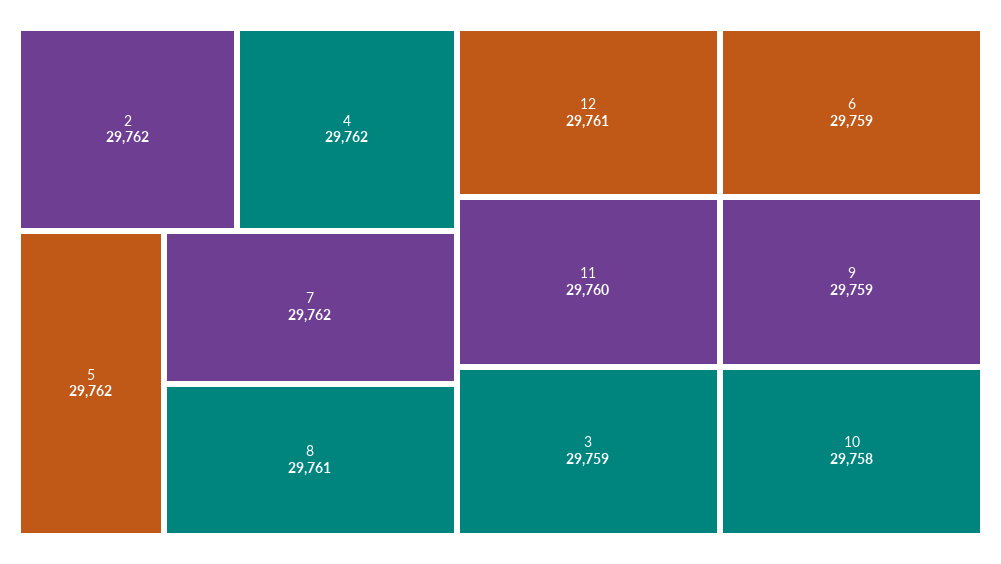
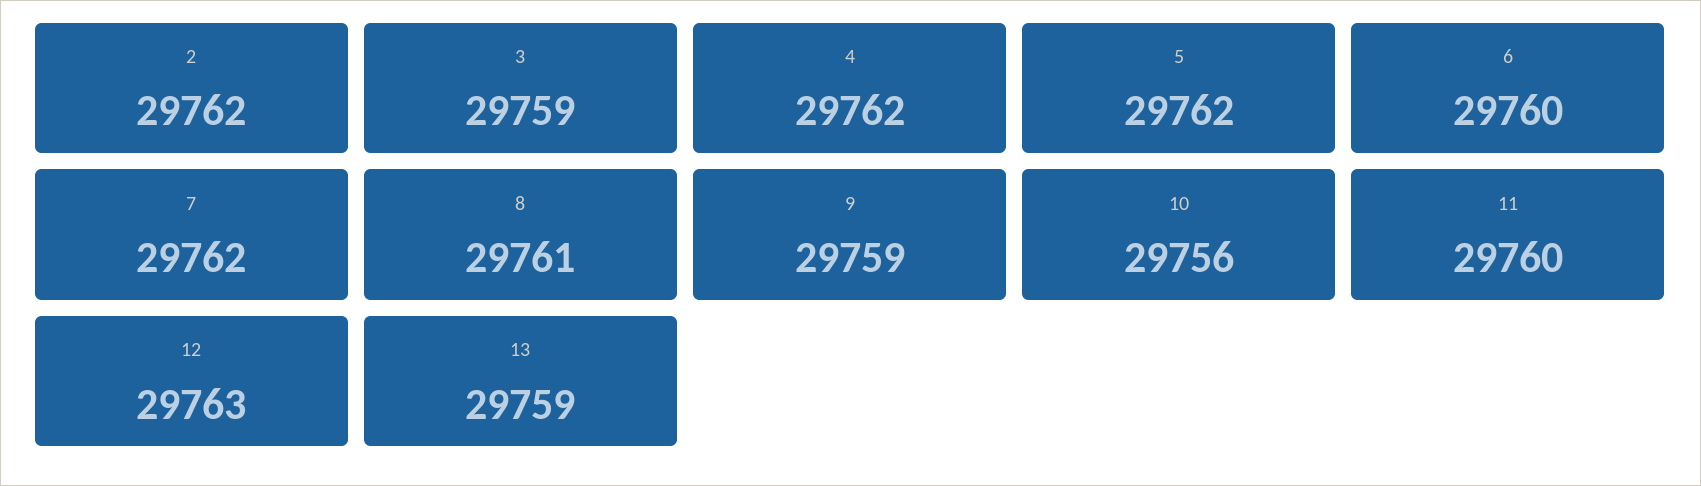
12: 29761 -> 29763
6: 29759 -> 29760
10: 29758 -> 29756
13: none -> 29759

